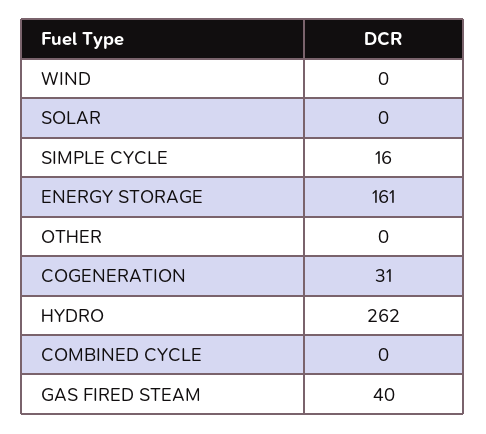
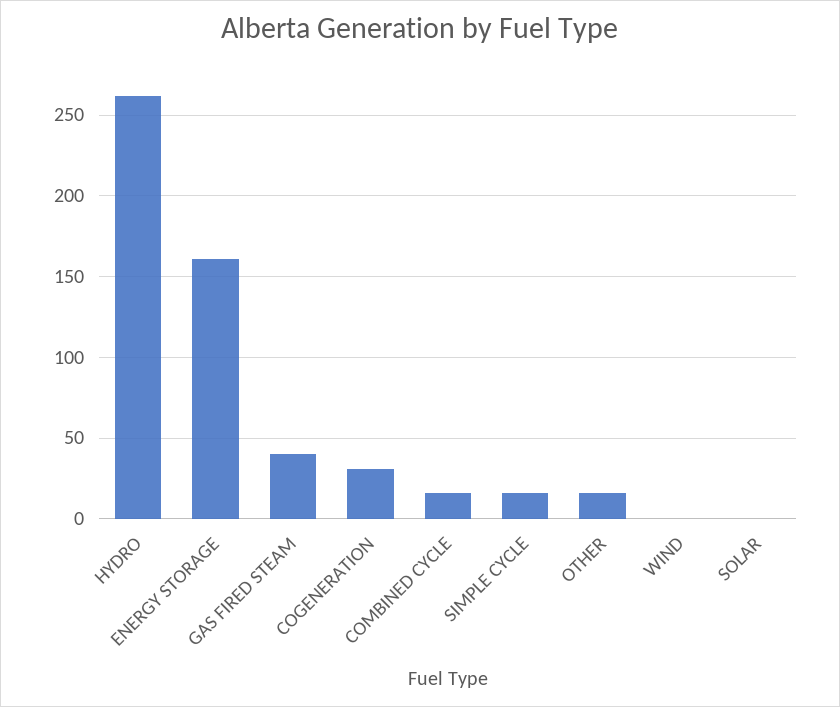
OTHER: 0 -> 15
COMBINED CYCLE: 0 -> 15

